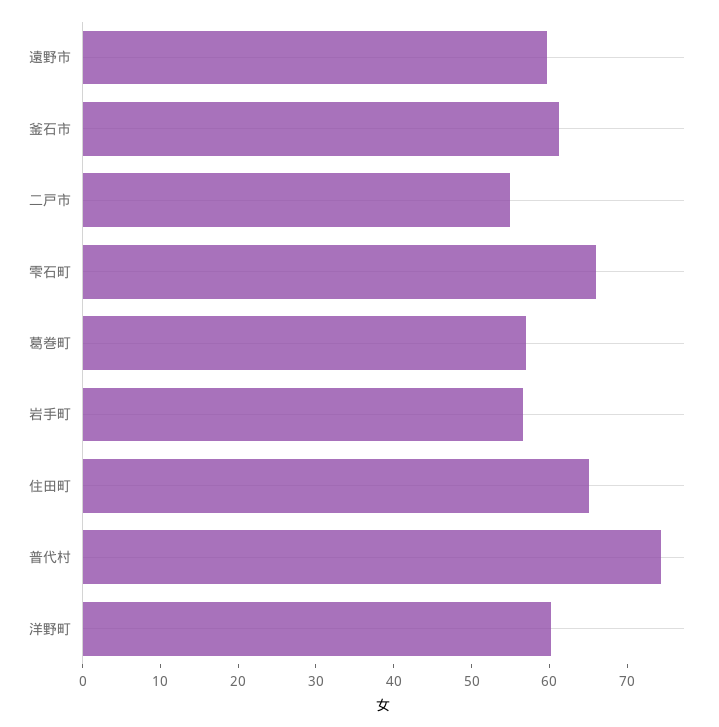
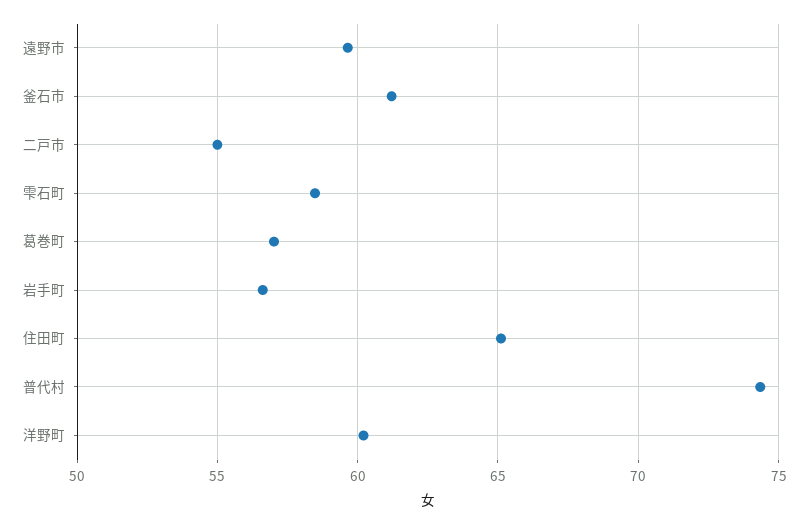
雫石町: 66 -> 58.5

